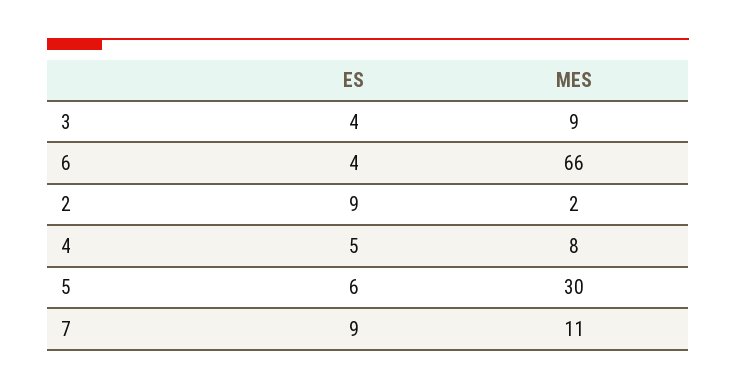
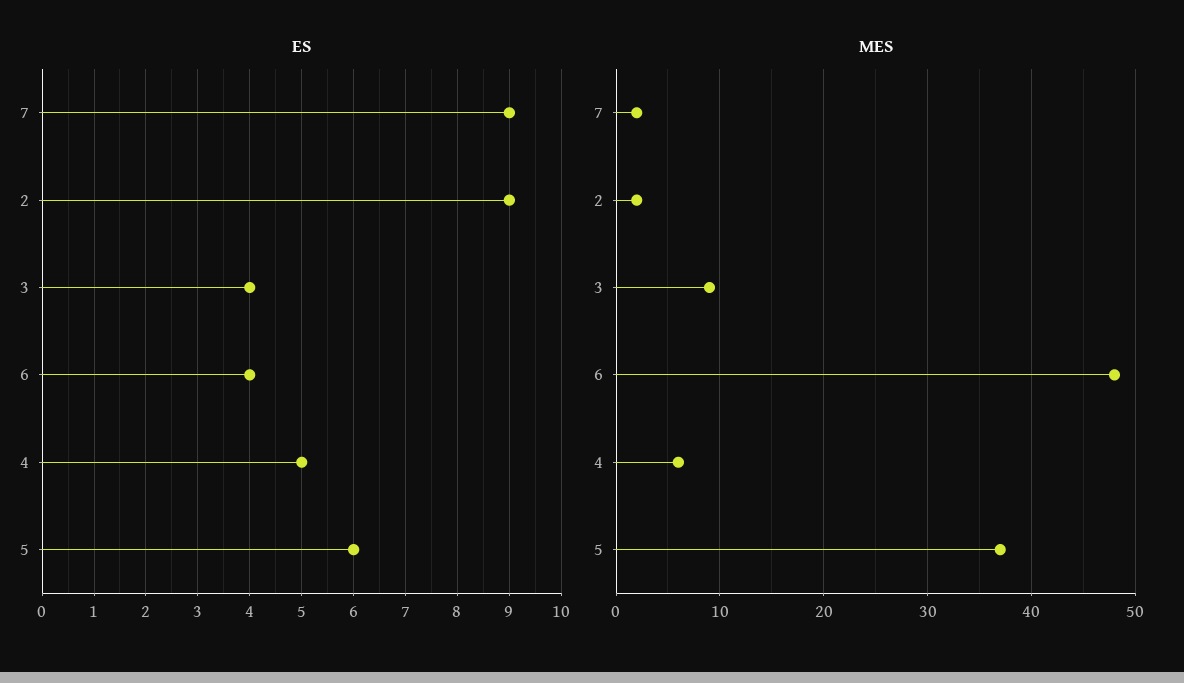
MES, 6: 66 -> 48
MES, 4: 8 -> 6
MES, 5: 30 -> 37
MES, 7: 11 -> 2

